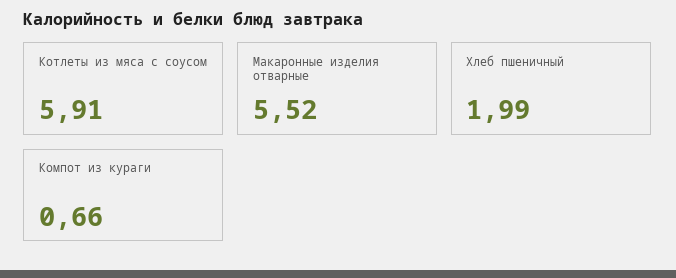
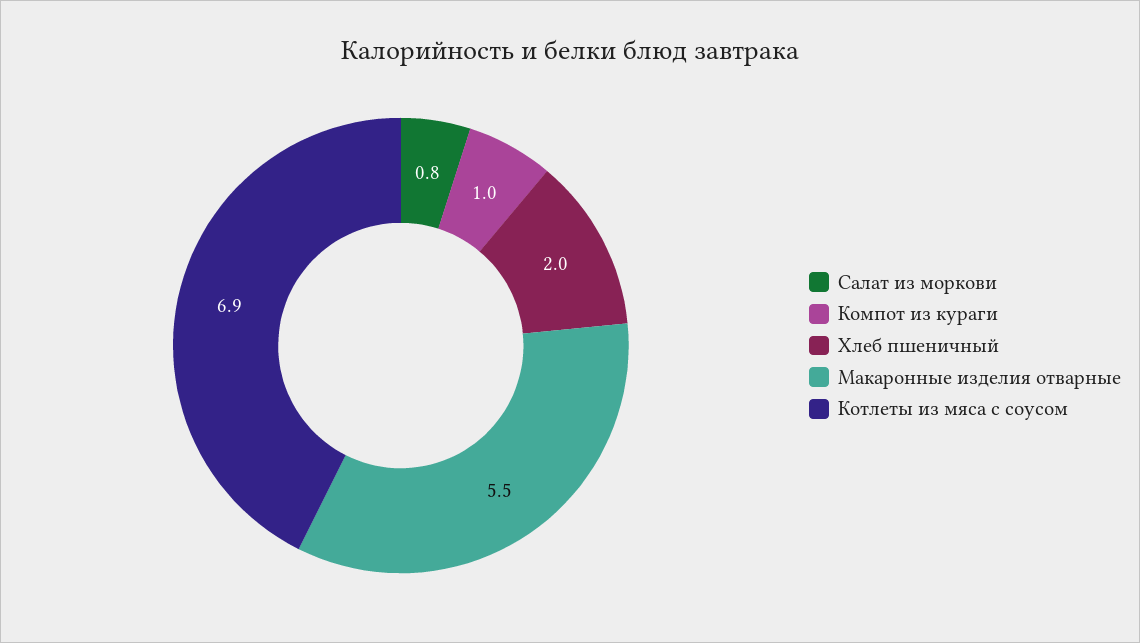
Котлеты из мяса с соусом: 5.91 -> 6.9
Компот из кураги: 0.66 -> 1
Салат из моркови: none -> 0.8

